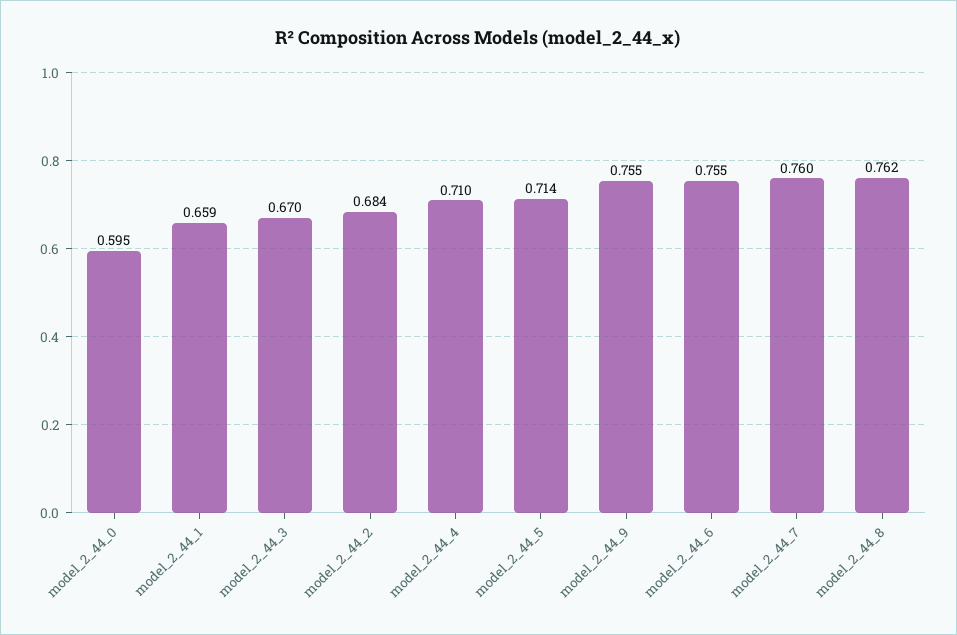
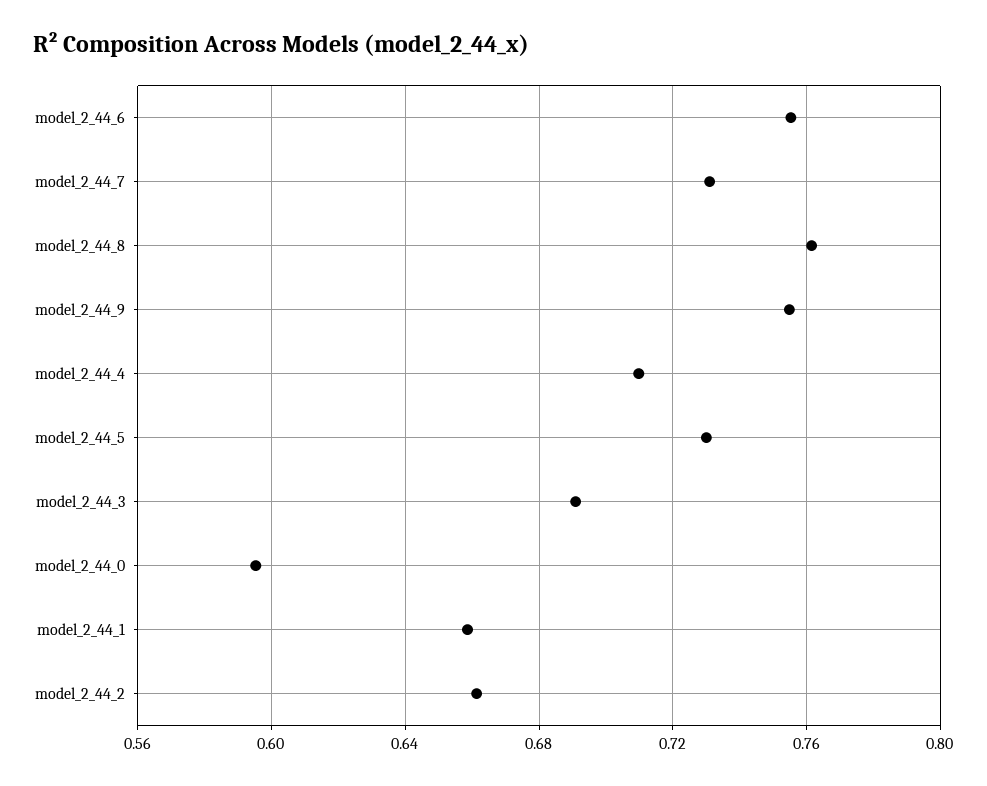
model_2_44_3: 0.67 -> 0.69
model_2_44_2: 0.684 -> 0.66
model_2_44_5: 0.714 -> 0.73
model_2_44_7: 0.76 -> 0.73

